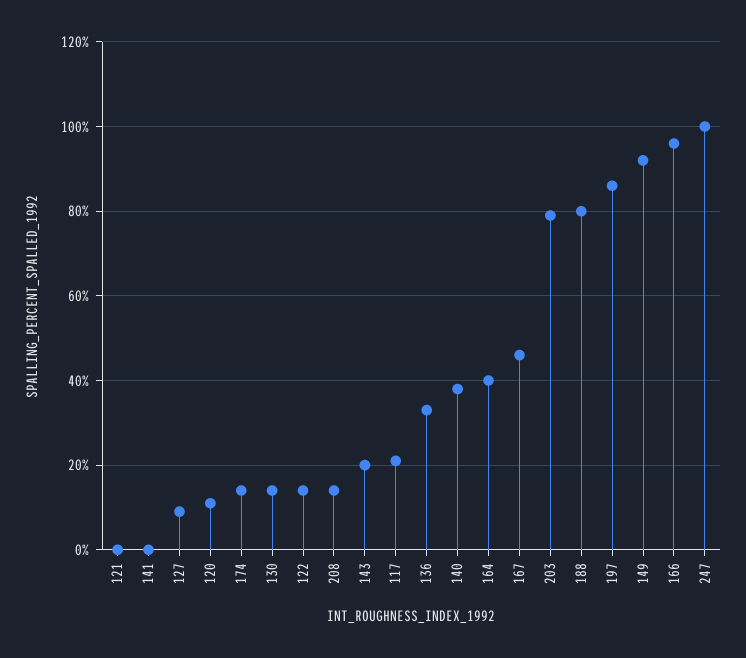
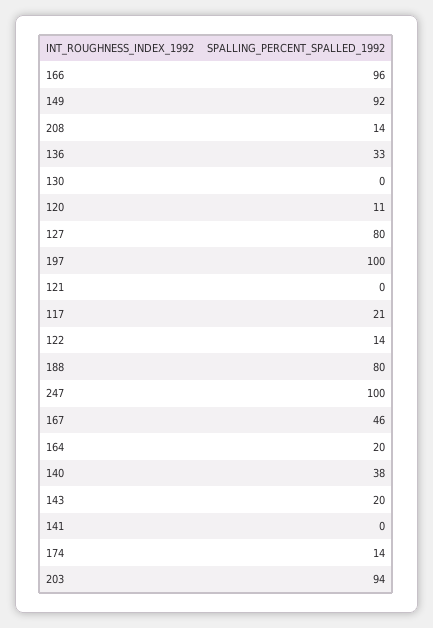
127: 10 -> 80
130: 15 -> 0
164: 40 -> 20
203: 80 -> 94
197: 85 -> 100

